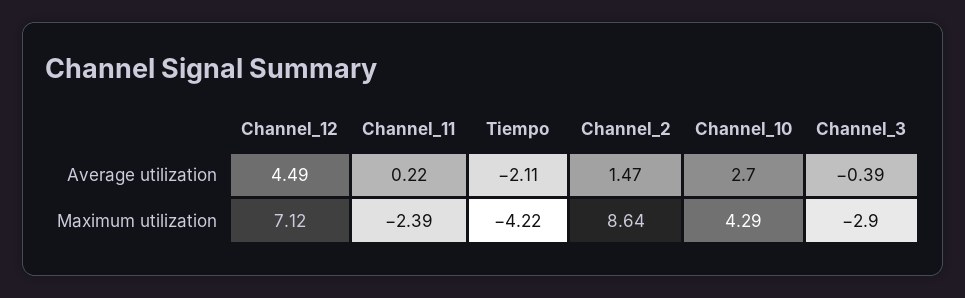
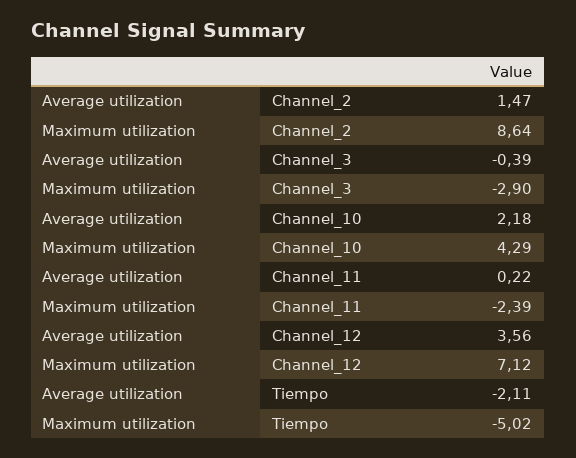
Channel_12, Average utilization: 4.49 -> 3.56
Channel_10, Average utilization: 2.7 -> 2.18
Tiempo, Maximum utilization: -4.22 -> -5.02

